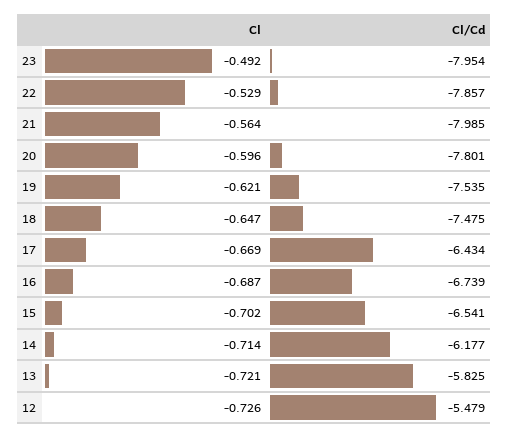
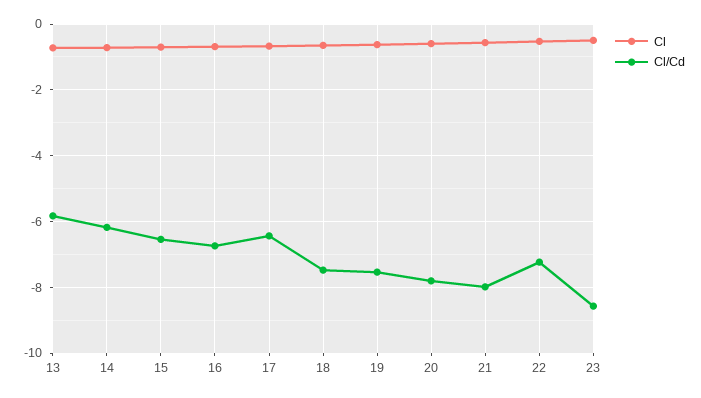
Cl/Cd, 23: -7.954 -> -8.6
Cl/Cd, 22: -7.857 -> -7.2
Cl, 12: -0.726 -> none
Cl/Cd, 12: -5.479 -> none

